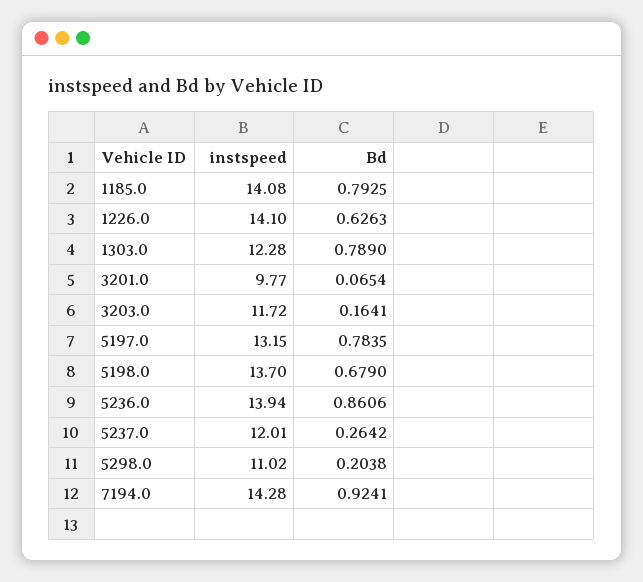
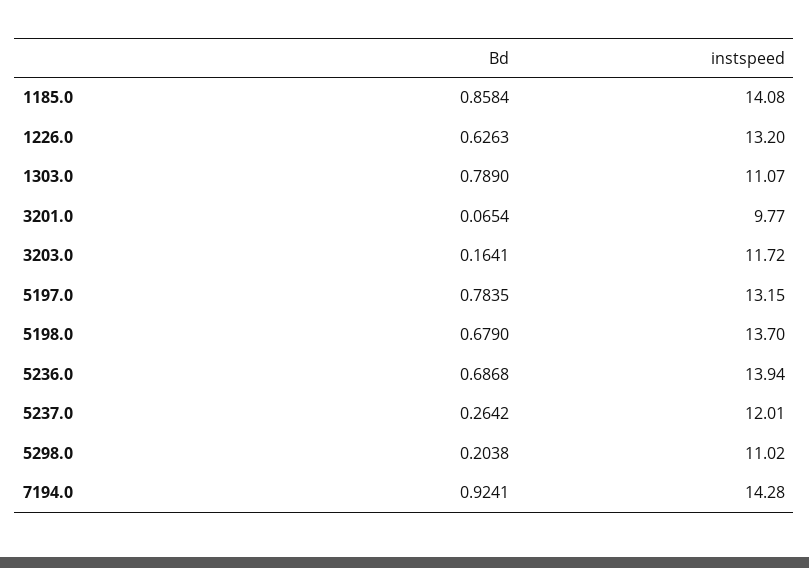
Bd, 1185.0: 0.7925 -> 0.8584
instspeed, 1226.0: 14.1 -> 13.2
instspeed, 1303.0: 12.28 -> 11.07
Bd, 5236.0: 0.8606 -> 0.6868

